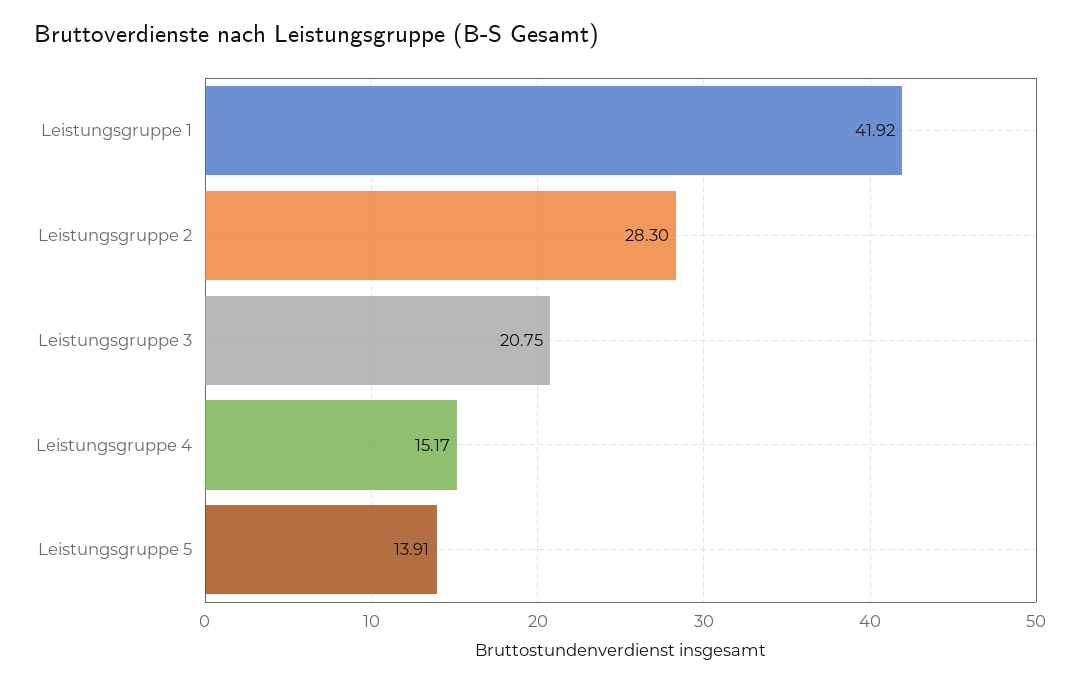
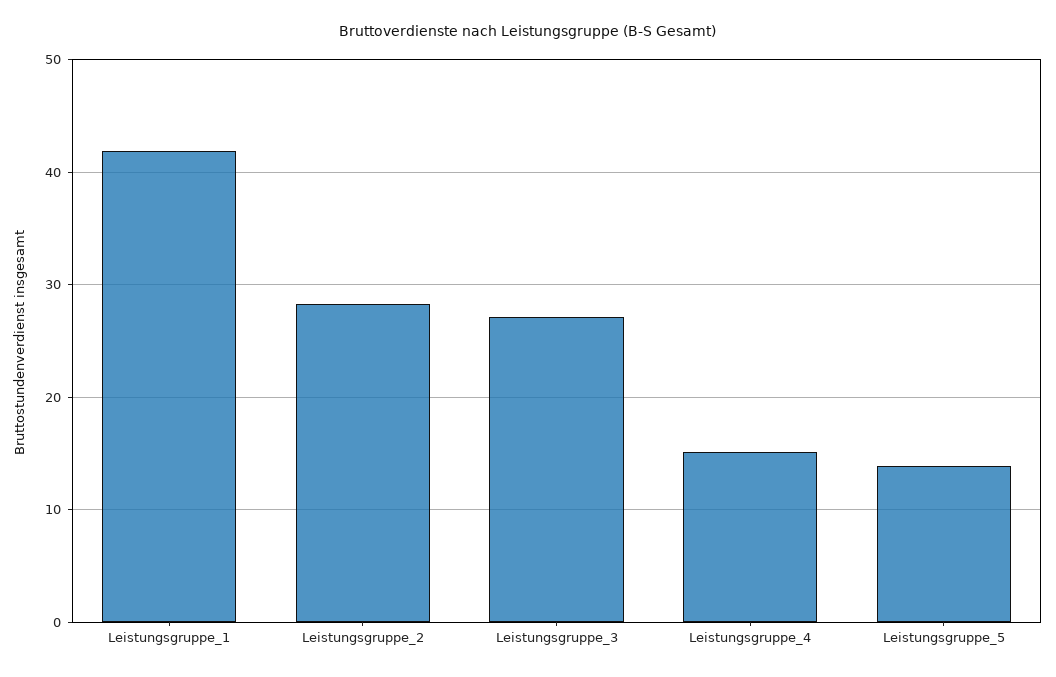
Leistungsgruppe 3: 20.75 -> 27

